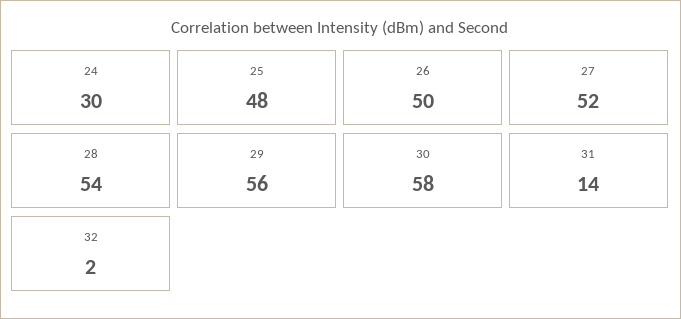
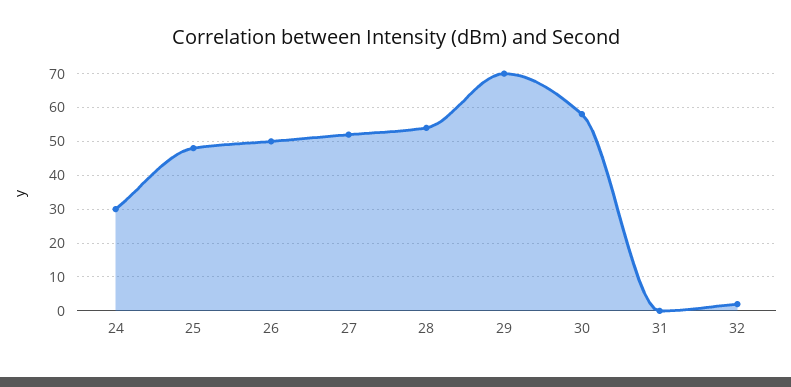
29: 56 -> 70
31: 14 -> 0

